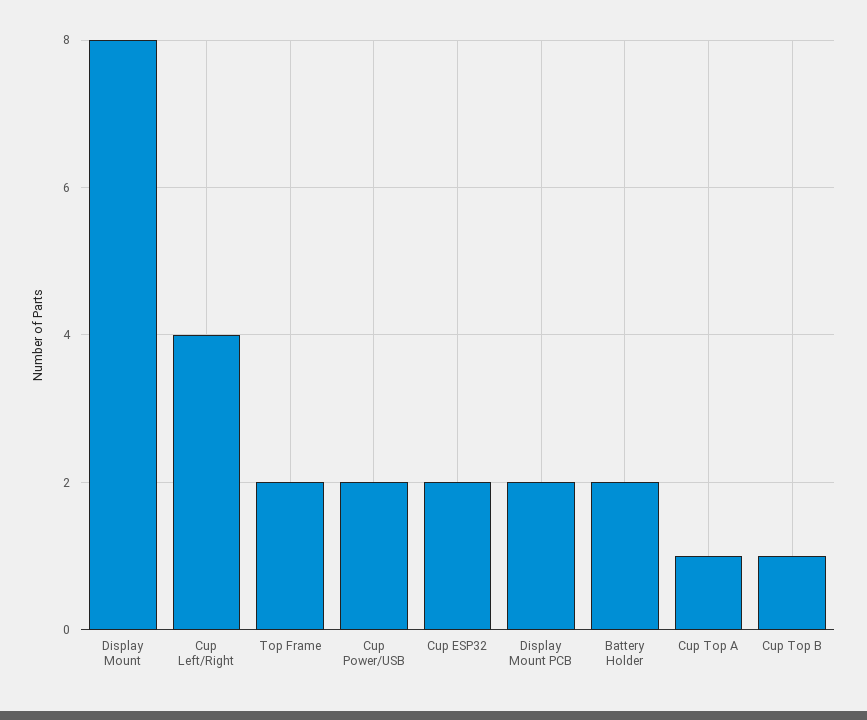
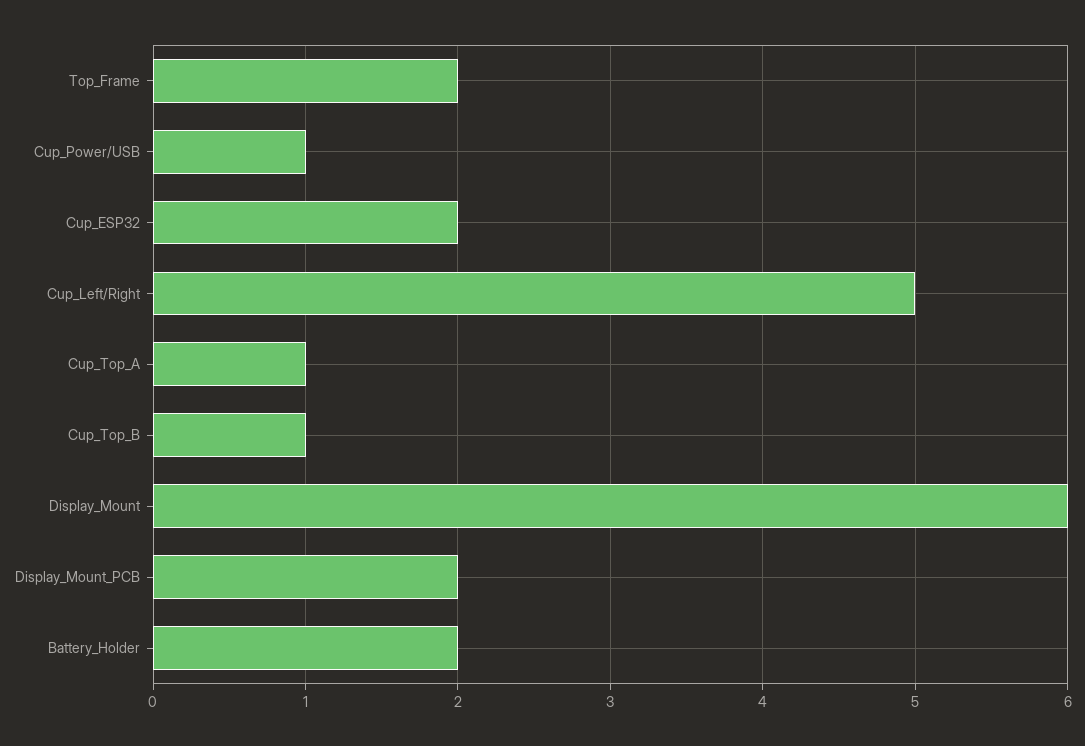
Display Mount: 8 -> 6
Cup Left/Right: 4 -> 5
Cup Power/USB: 2 -> 1

